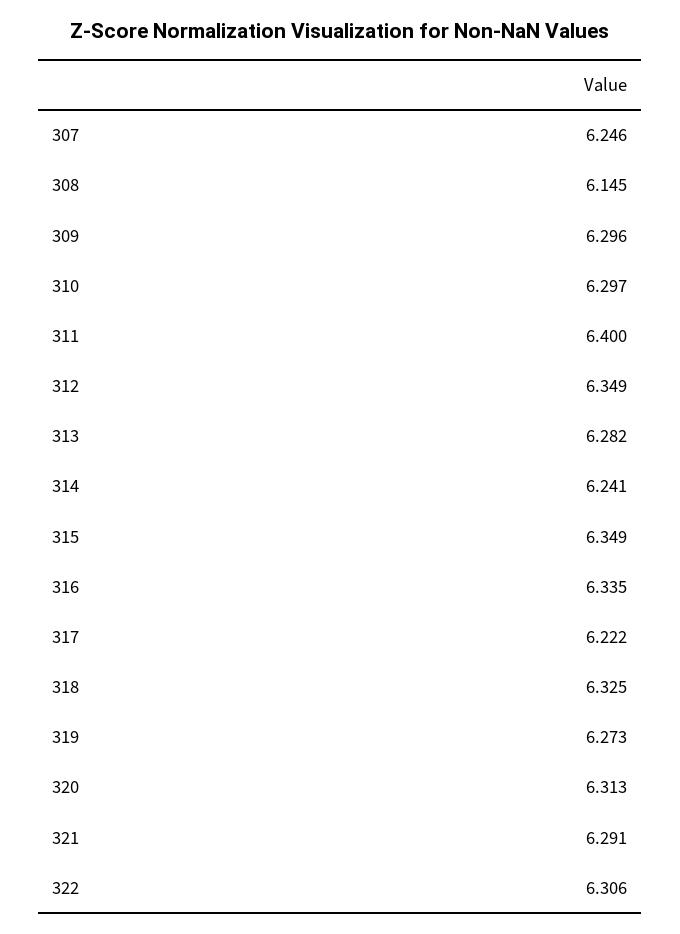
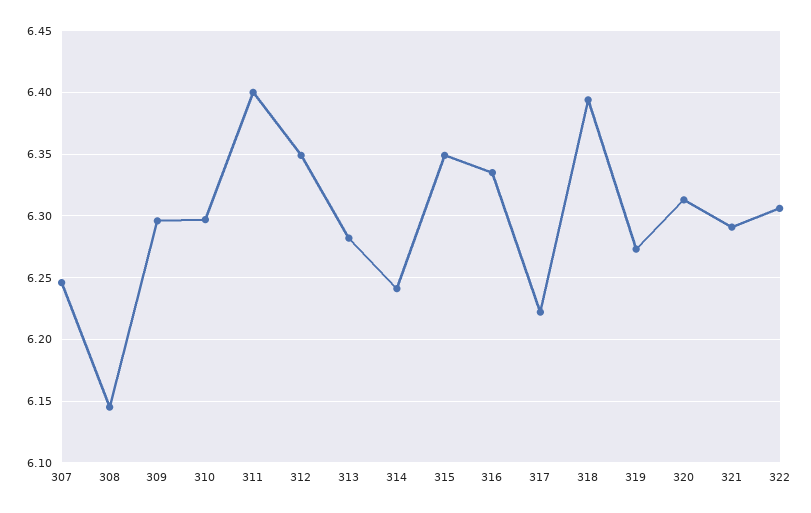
318: 6.325 -> 6.395

